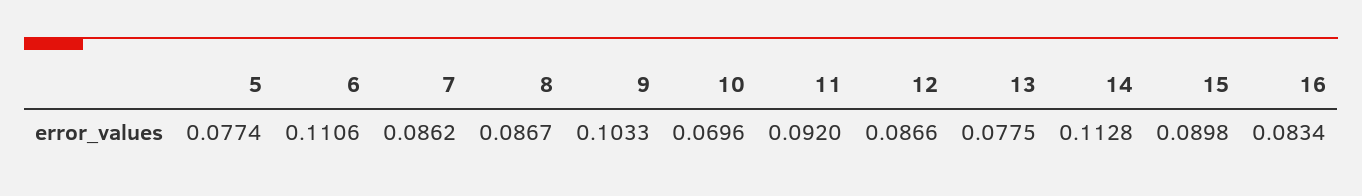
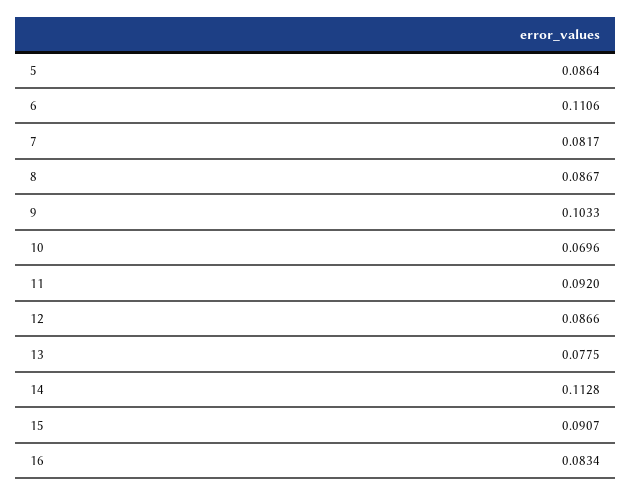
5: 0.0774 -> 0.0864
7: 0.0862 -> 0.0817
15: 0.0898 -> 0.0907

